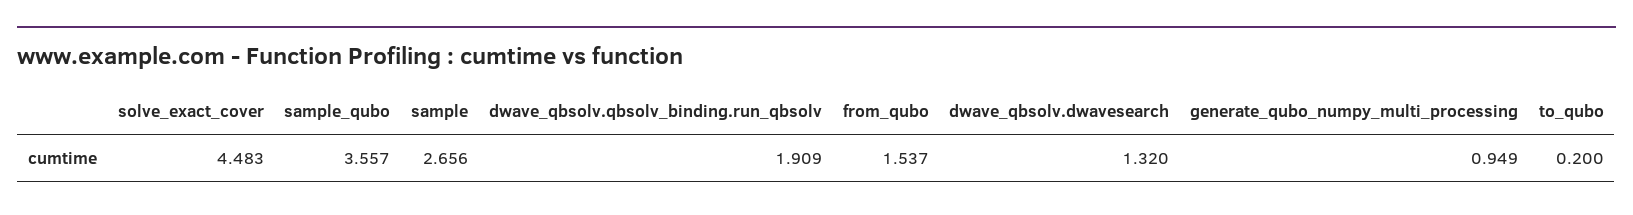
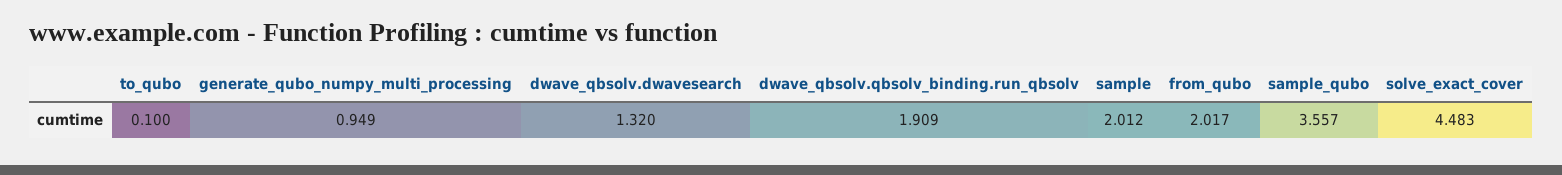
sample: 2.656 -> 2.012
from_qubo: 1.537 -> 2.017
to_qubo: 0.2 -> 0.1

